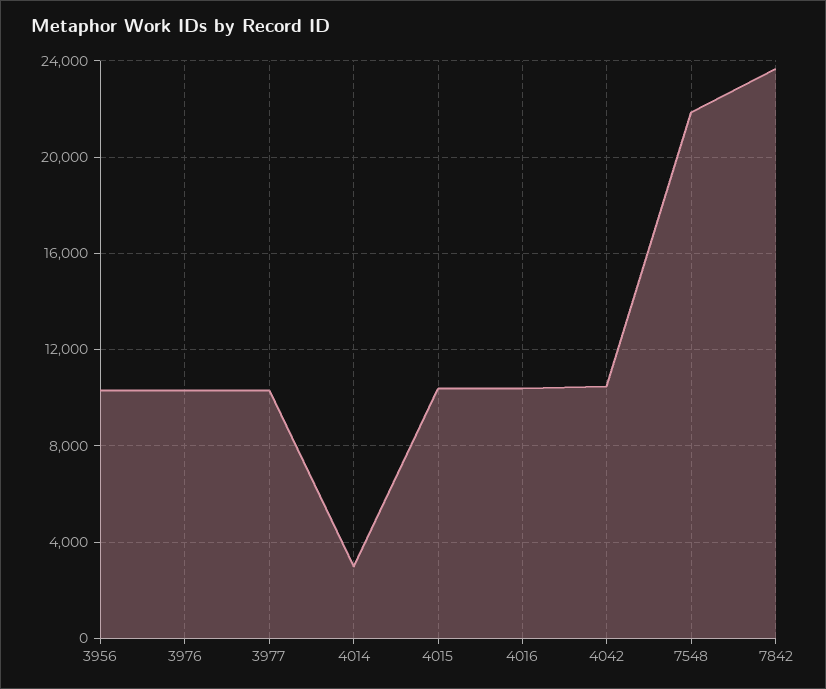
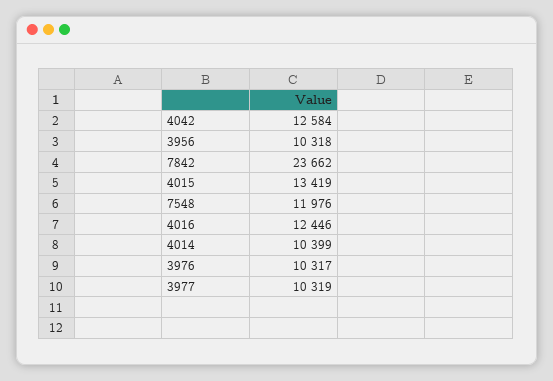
4014: 3000 -> 10399
4015: 10500 -> 13419
4016: 10500 -> 12446
4042: 10500 -> 12584
7548: 22000 -> 11976

